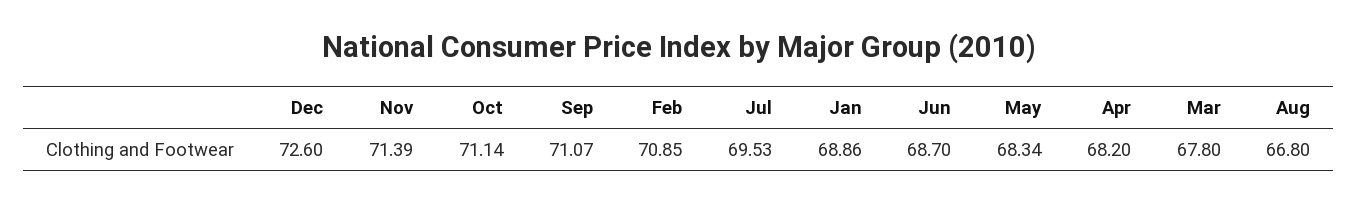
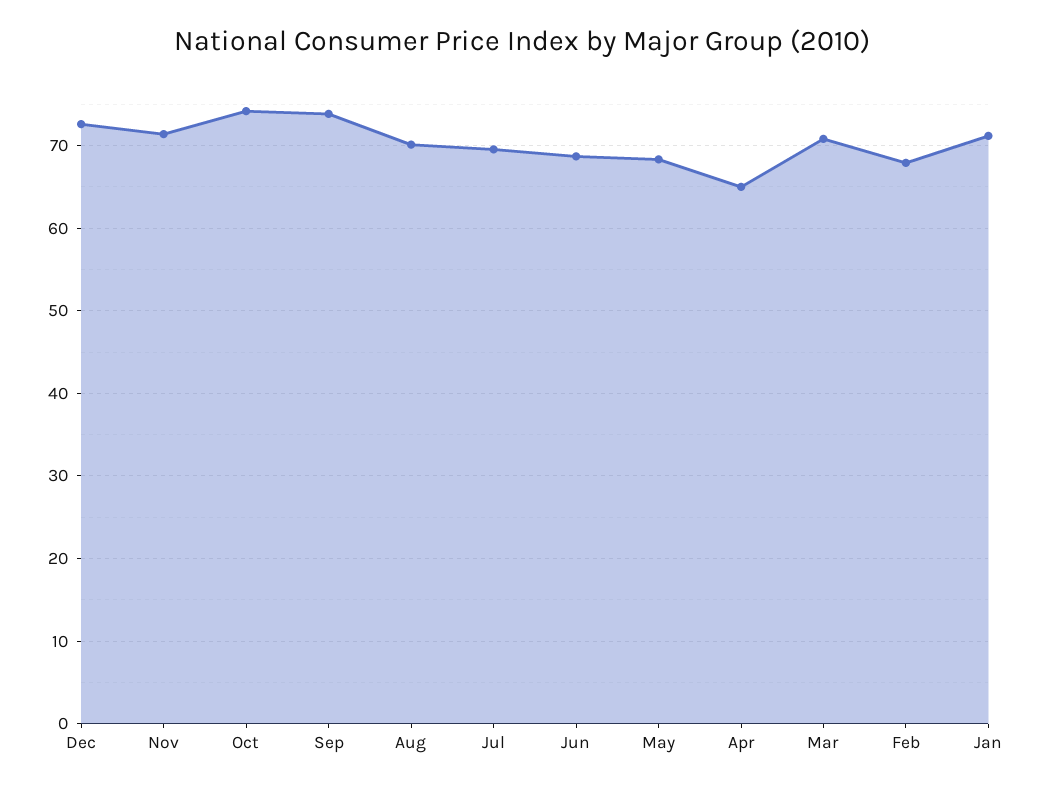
Oct: 71.14 -> 74
Sep: 71.07 -> 74
Feb: 70.85 -> 68
Jan: 68.86 -> 71
Apr: 68.2 -> 65
Mar: 67.8 -> 71
Aug: 66.8 -> 70

